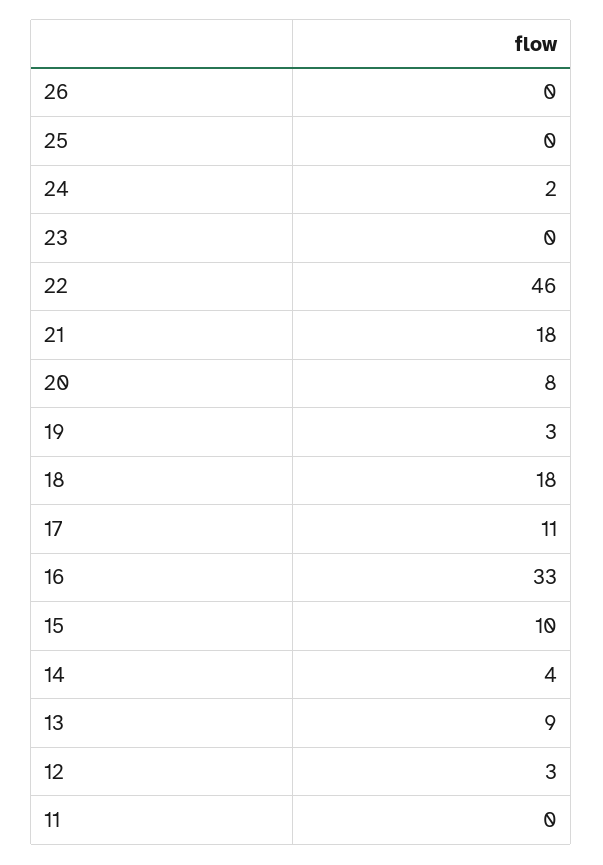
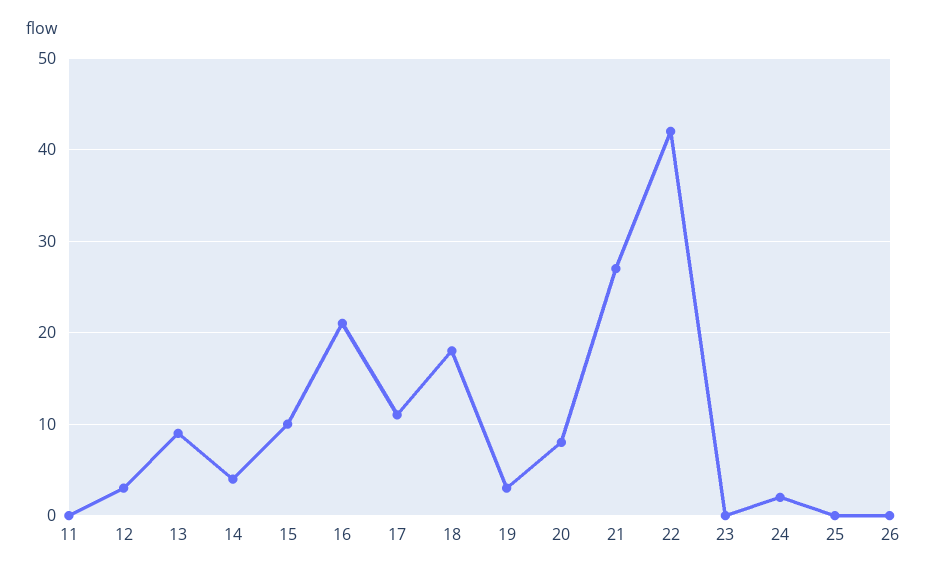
22: 46 -> 42
21: 18 -> 27
16: 33 -> 21

